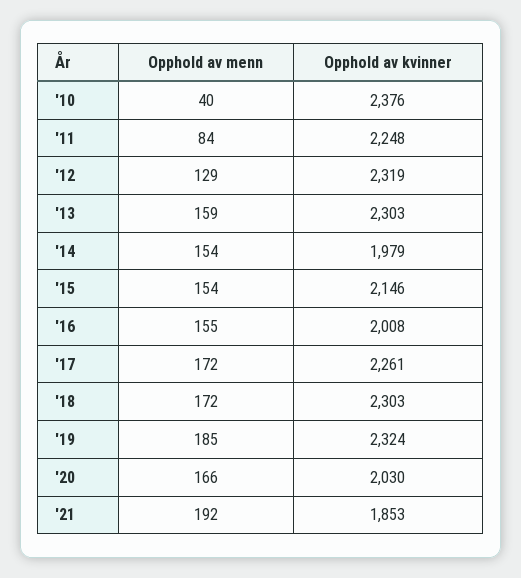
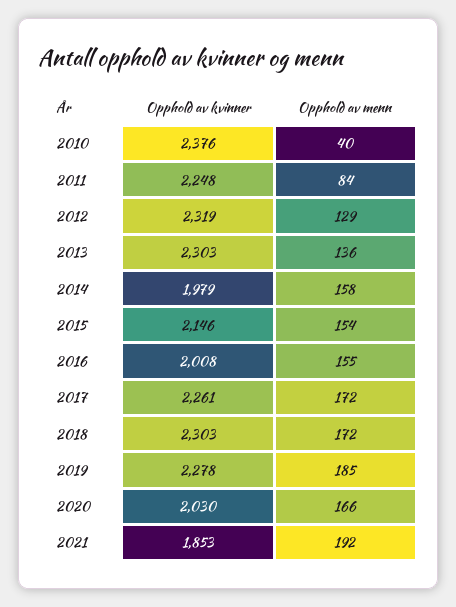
Opphold av menn, '13: 159 -> 136
Opphold av menn, '14: 154 -> 158
Opphold av kvinner, '19: 2324 -> 2278

